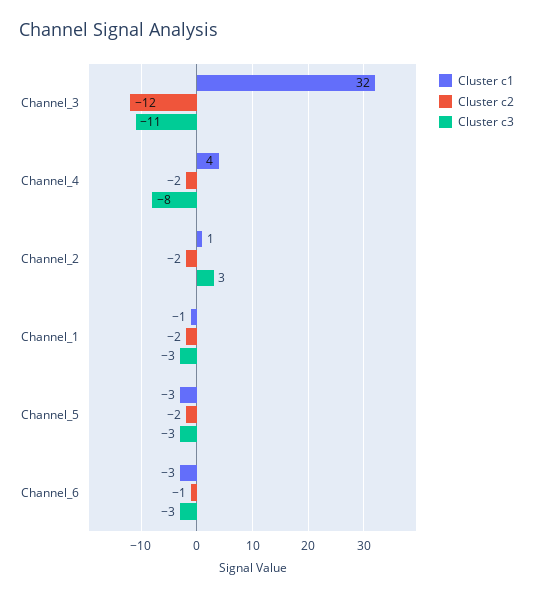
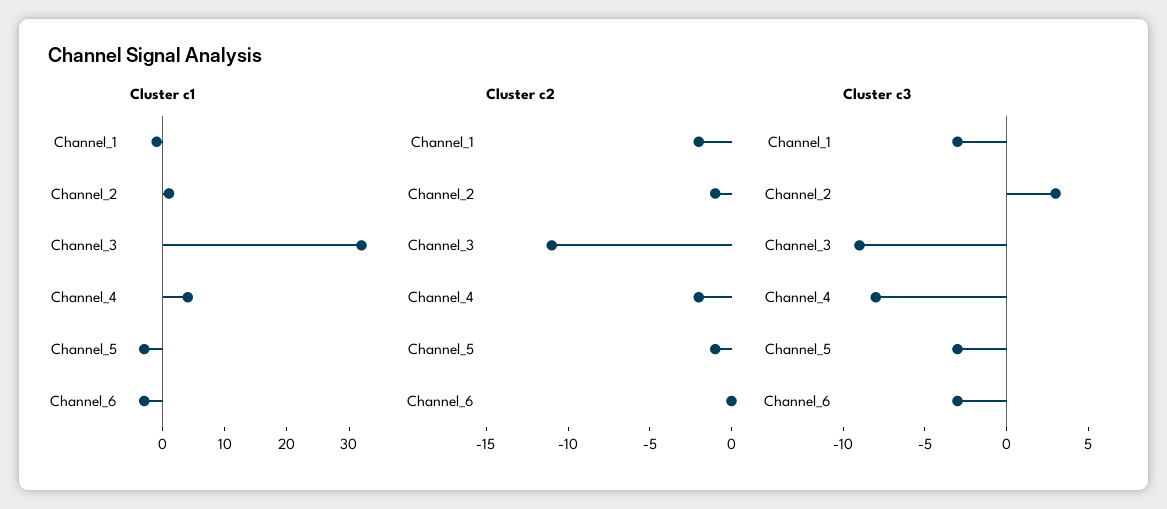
Cluster c2, Channel_3: -12 -> -11
Cluster c3, Channel_3: -11 -> -9
Cluster c2, Channel_2: -2 -> -1
Cluster c2, Channel_5: -2 -> -1
Cluster c2, Channel_6: -1 -> 0

